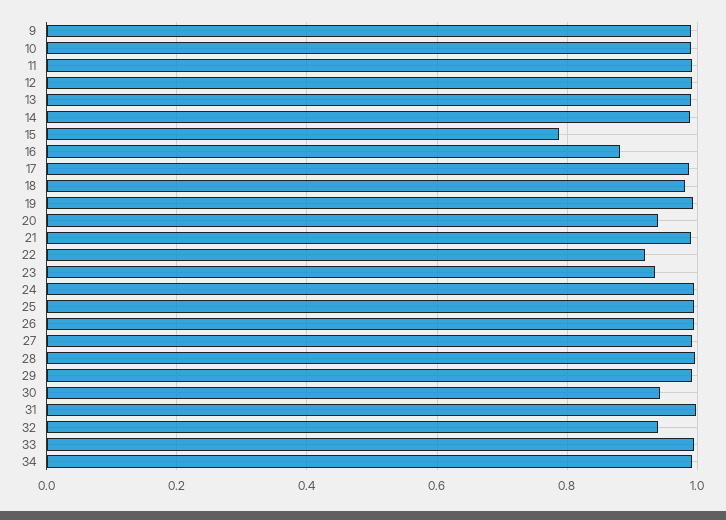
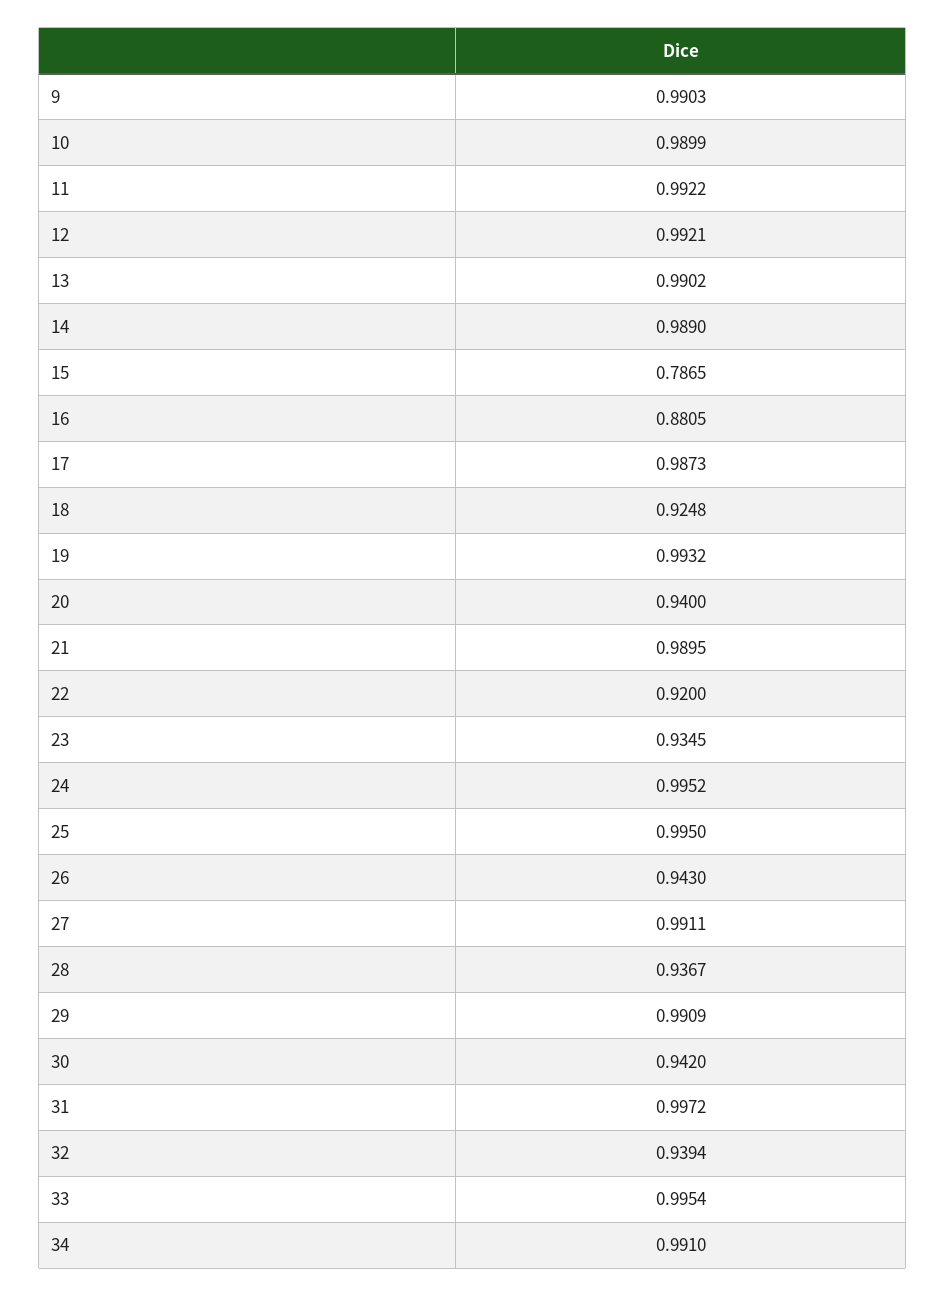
18: 0.98 -> 0.9248
26: 1 -> 0.943
28: 1 -> 0.9367

